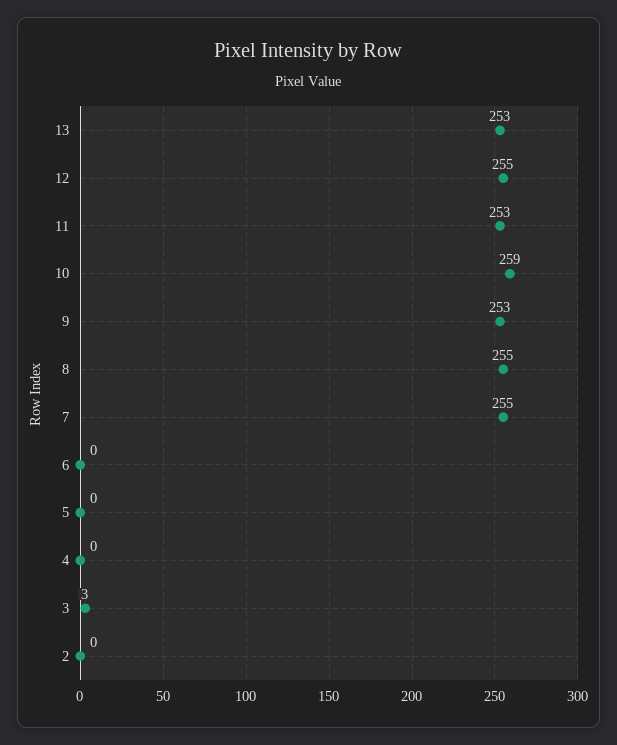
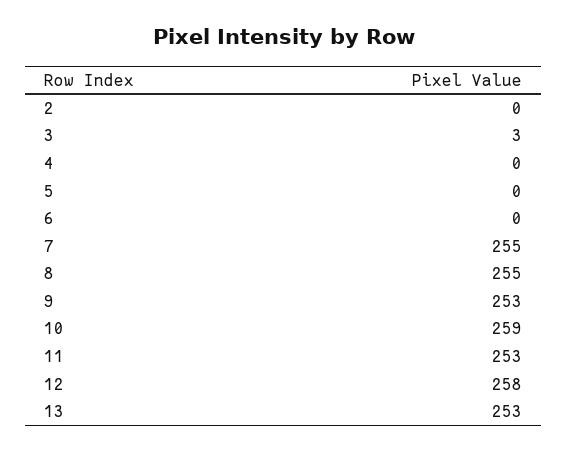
12: 255 -> 258

